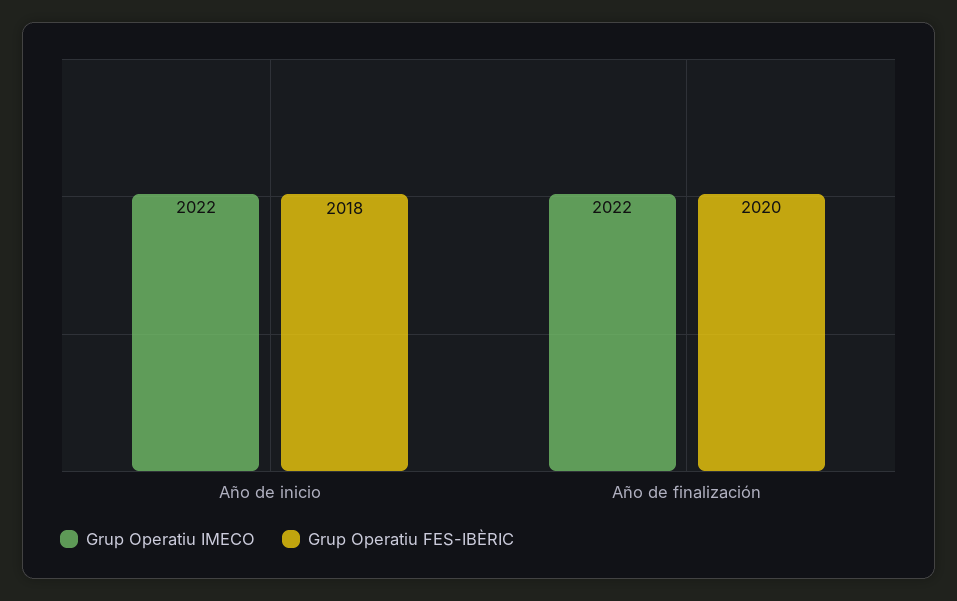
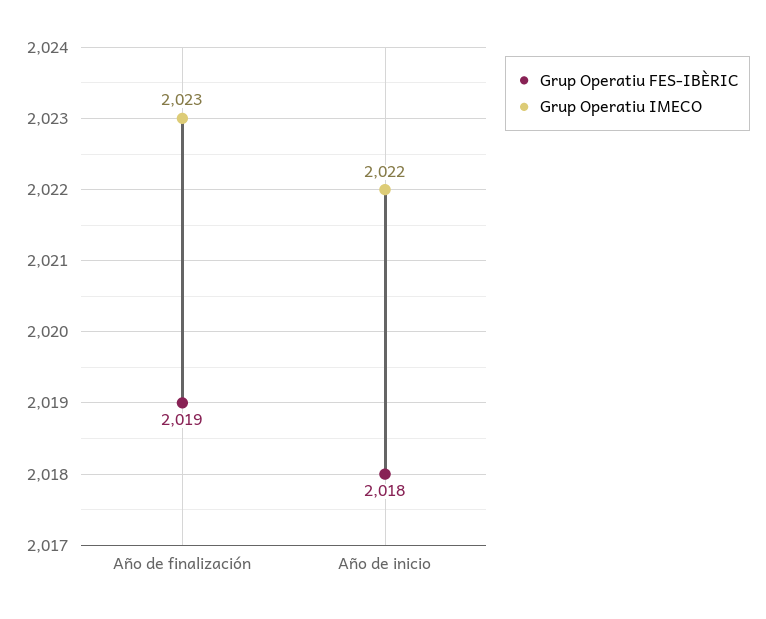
Grup Operatiu IMECO, Año de finalización: 2022 -> 2023
Grup Operatiu FES-IBÈRIC, Año de finalización: 2020 -> 2019

